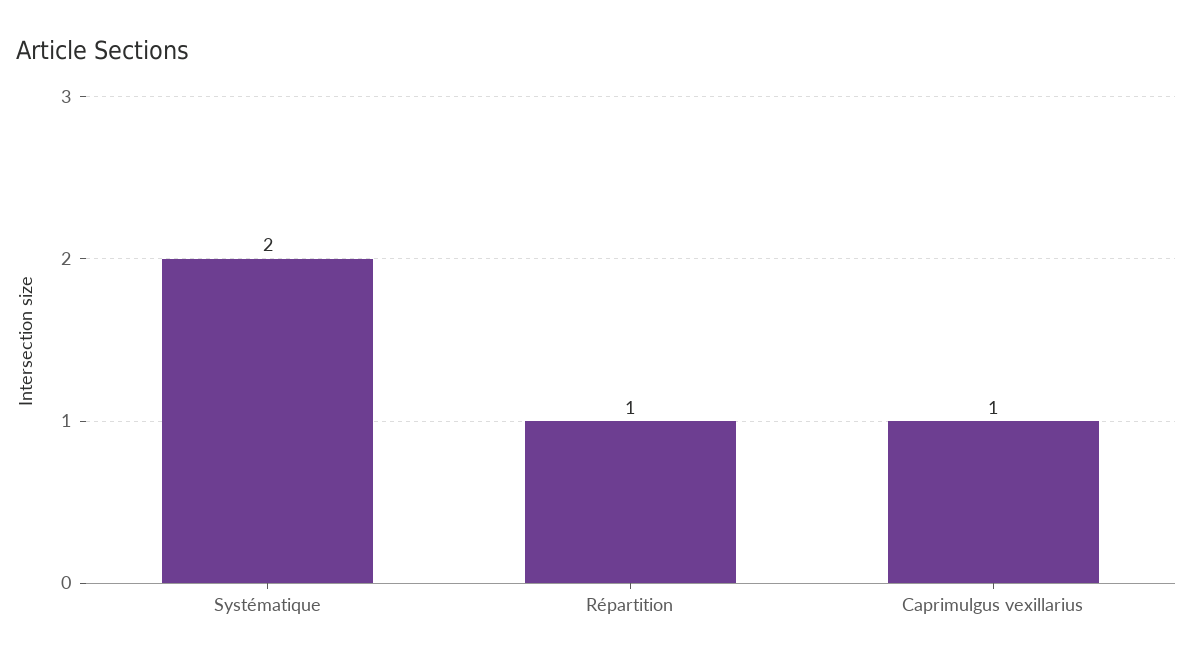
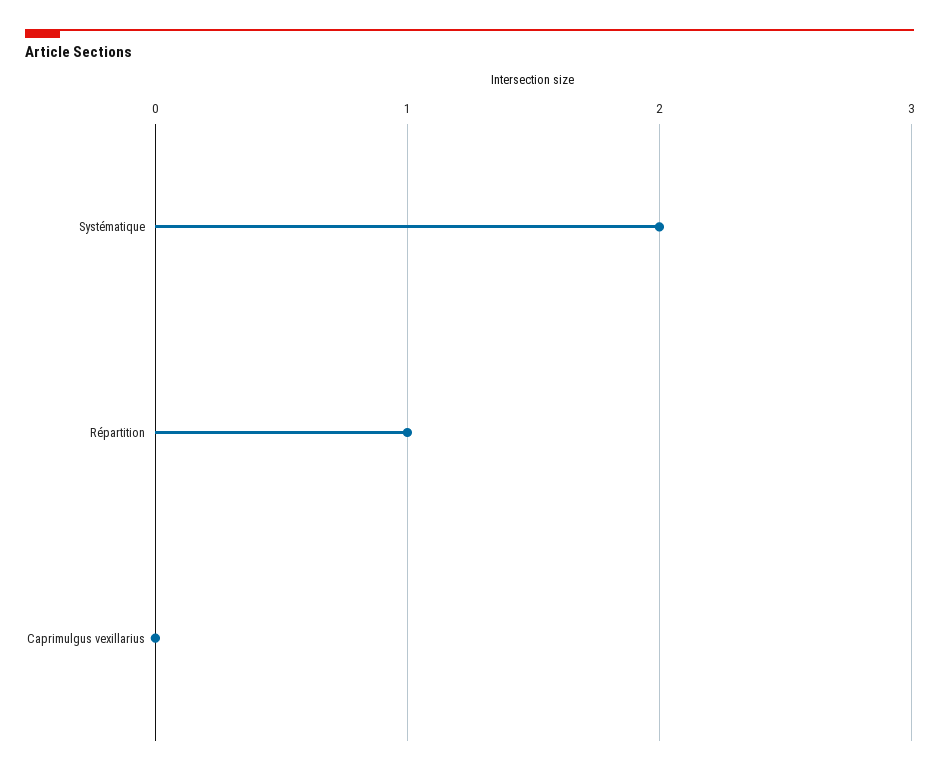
Caprimulgus vexillarius: 1 -> 0

